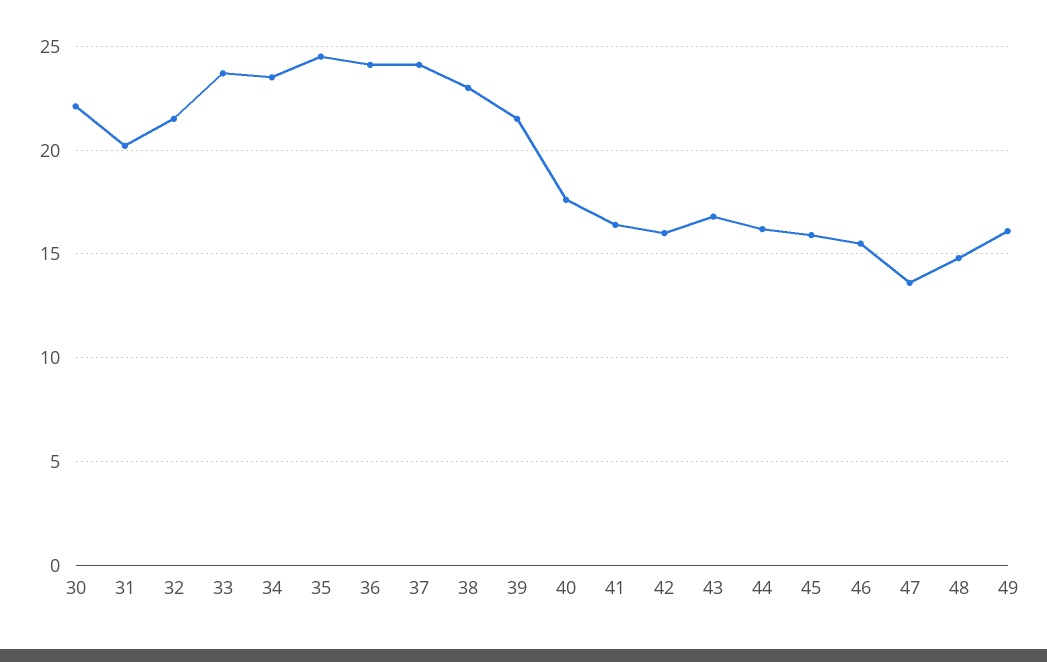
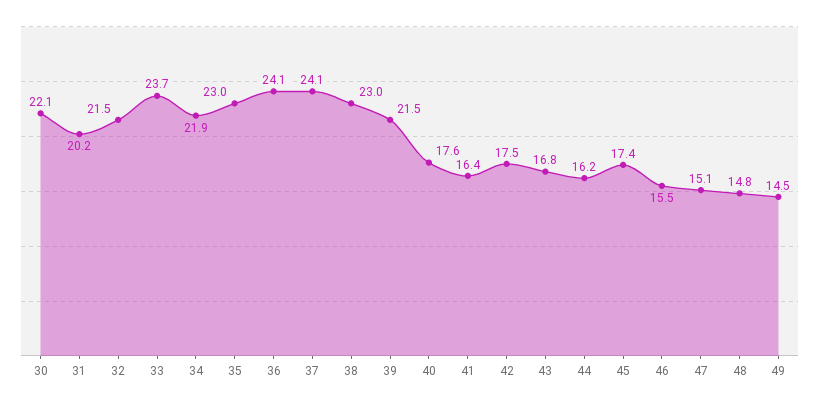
34: 23.5 -> 21.9
35: 24.5 -> 23
42: 16 -> 17.5
45: 16 -> 17.4
47: 13.5 -> 15.1
49: 16 -> 14.5

